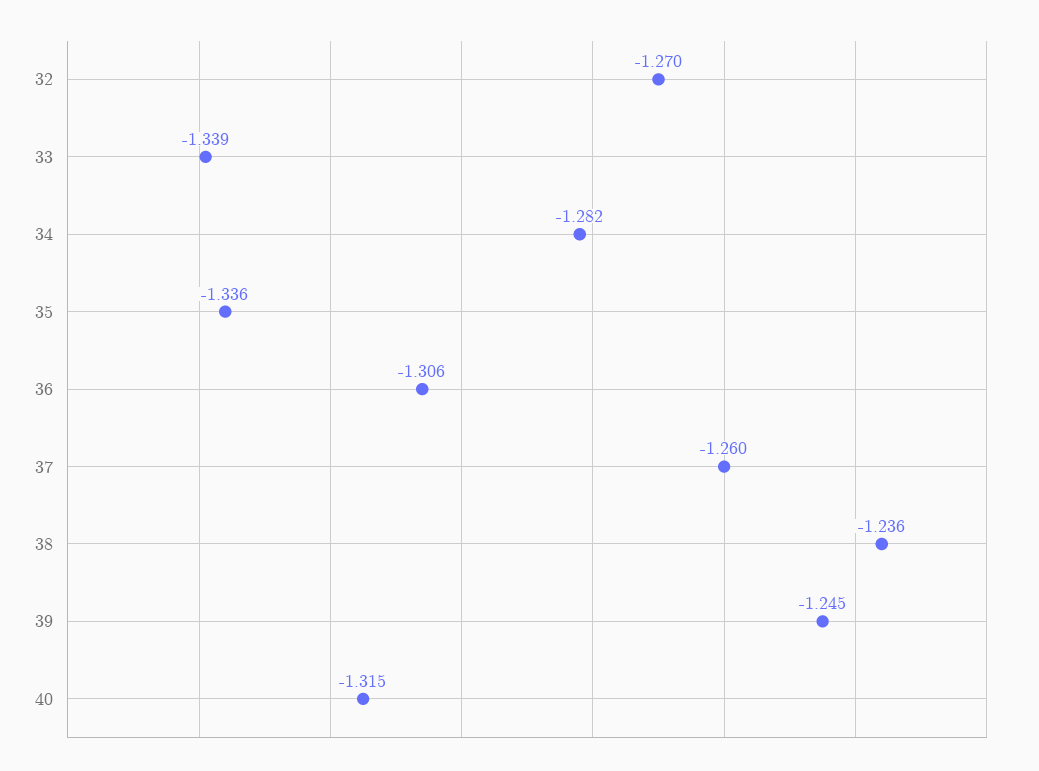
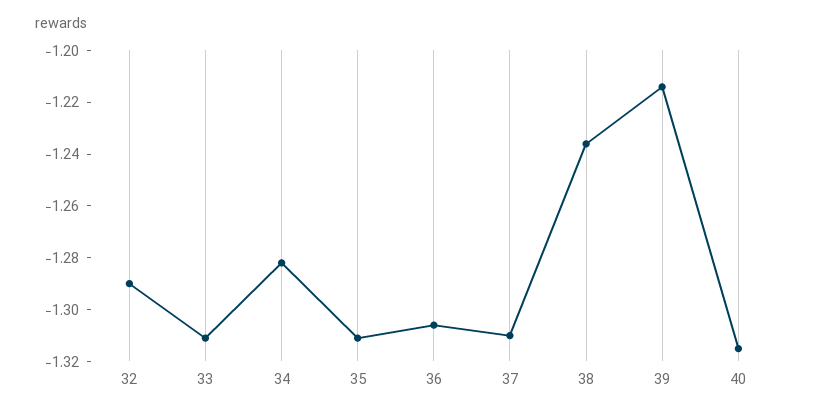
32: -1.27 -> -1.29
33: -1.339 -> -1.31
35: -1.336 -> -1.31
37: -1.26 -> -1.31
39: -1.245 -> -1.215

